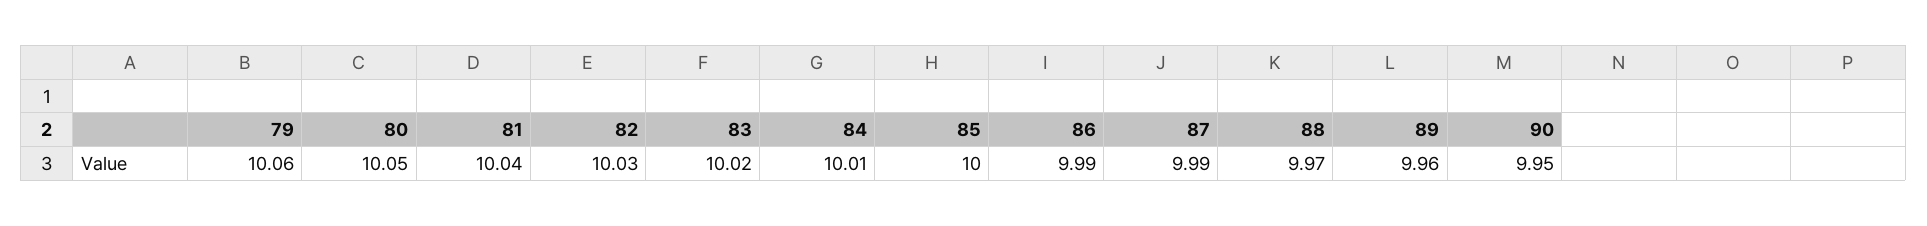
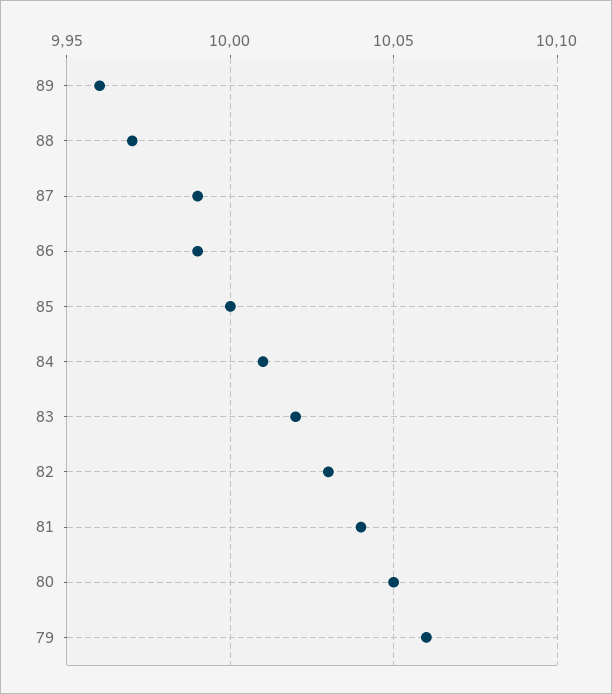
90: 9.95 -> none

